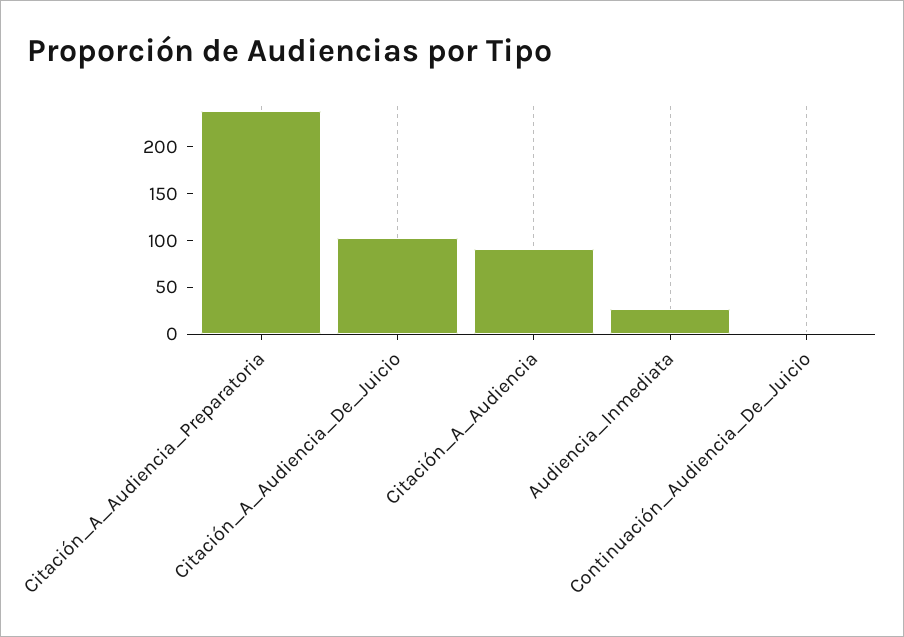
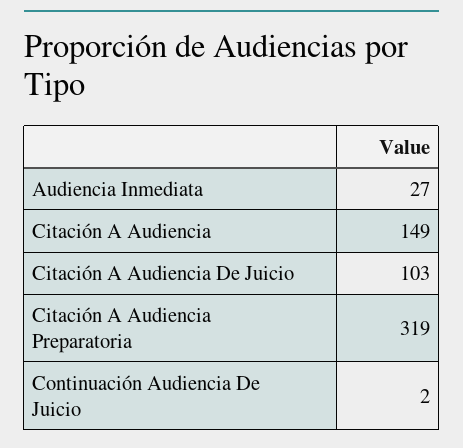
Citación_A_Audiencia_Preparatoria: 240 -> 319
Citación_A_Audiencia: 90 -> 149

